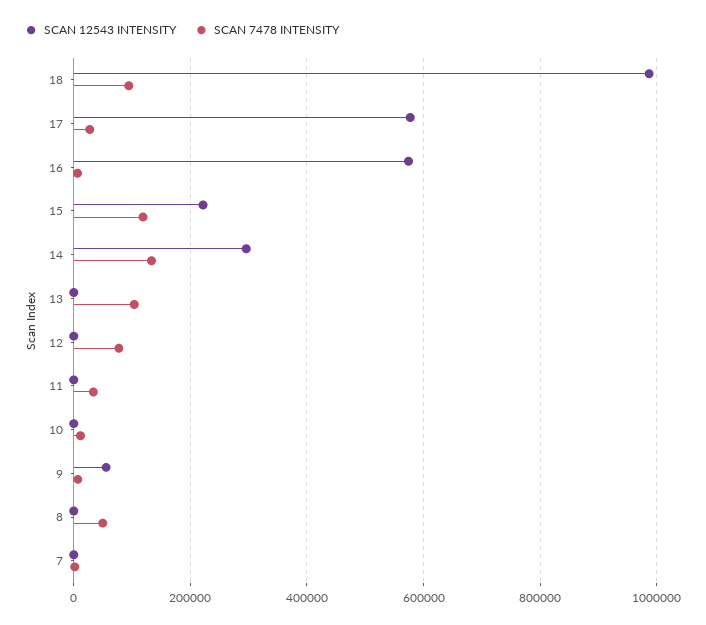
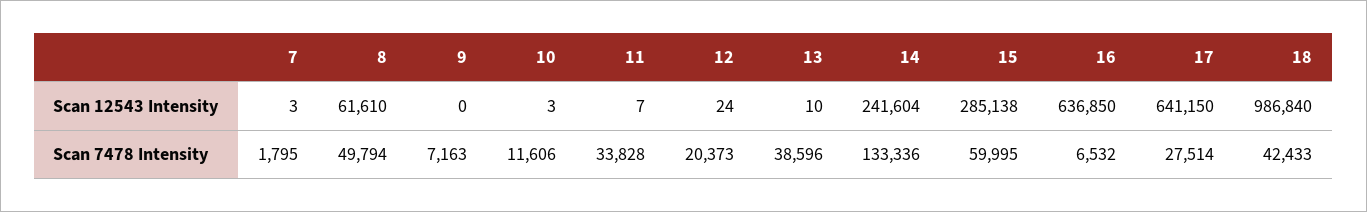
SCAN 7478 INTENSITY, 18: 100000 -> 42433
SCAN 12543 INTENSITY, 17: 580000 -> 641150
SCAN 12543 INTENSITY, 16: 580000 -> 636850
SCAN 12543 INTENSITY, 15: 220000 -> 285138
SCAN 7478 INTENSITY, 15: 120000 -> 59995
SCAN 12543 INTENSITY, 14: 300000 -> 241604
SCAN 7478 INTENSITY, 13: 100000 -> 38596
SCAN 7478 INTENSITY, 12: 80000 -> 20373
SCAN 12543 INTENSITY, 9: 60000 -> 0
SCAN 12543 INTENSITY, 8: 0 -> 61610

